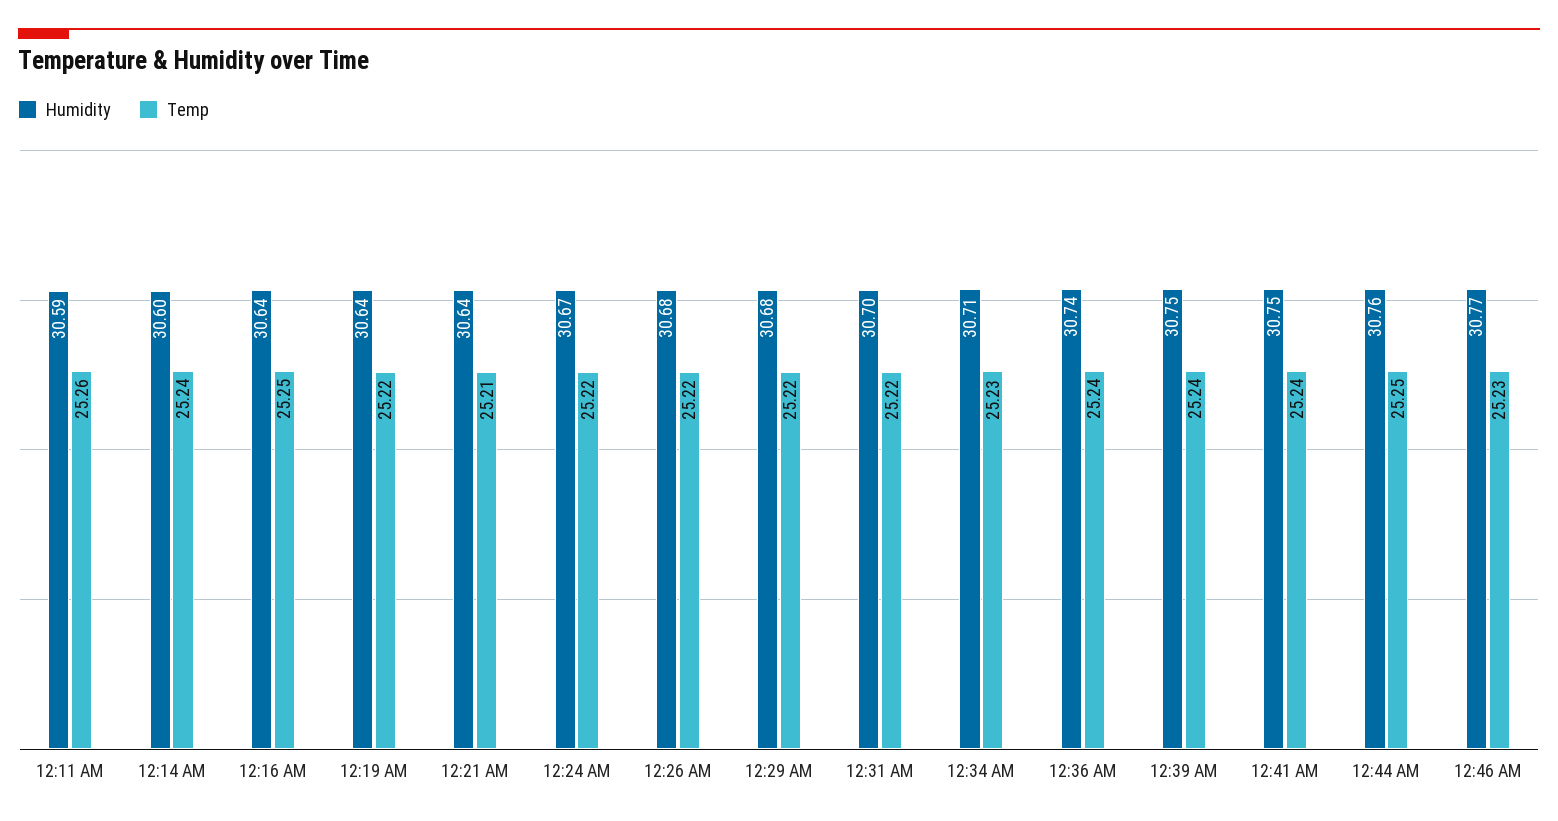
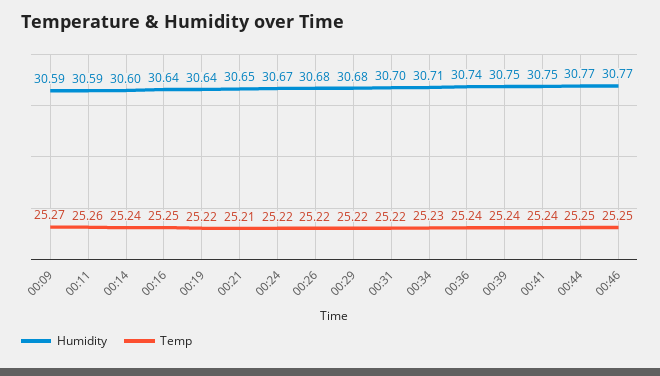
Humidity, 12:21 AM: 30.64 -> 30.65
Humidity, 12:44 AM: 30.76 -> 30.77
Temp, 12:46 AM: 25.23 -> 25.25
Humidity, 00:09: none -> 30.59
Temp, 00:09: none -> 25.27

